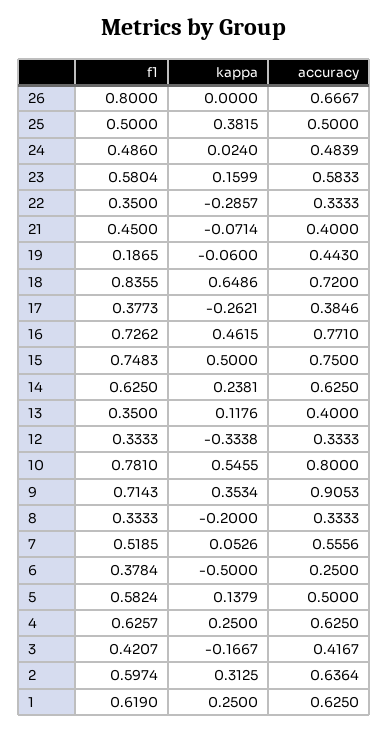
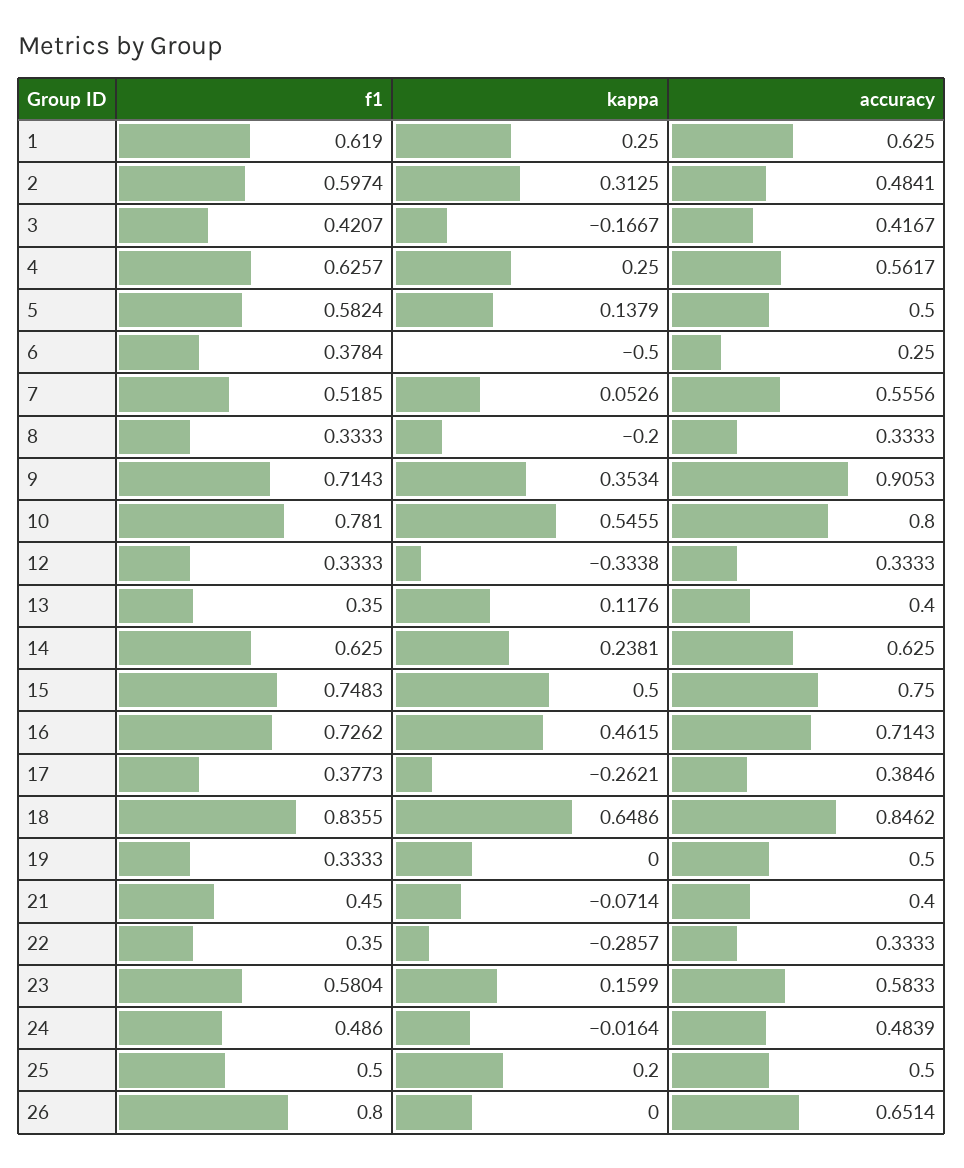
accuracy, 26: 0.6667 -> 0.6514
kappa, 25: 0.3815 -> 0.2
kappa, 24: 0.024 -> -0.0164
f1, 19: 0.1865 -> 0.3333
kappa, 19: -0.06 -> 0
accuracy, 19: 0.443 -> 0.5
accuracy, 18: 0.72 -> 0.8462
accuracy, 16: 0.771 -> 0.7143
accuracy, 4: 0.625 -> 0.5617
accuracy, 2: 0.6364 -> 0.4841

